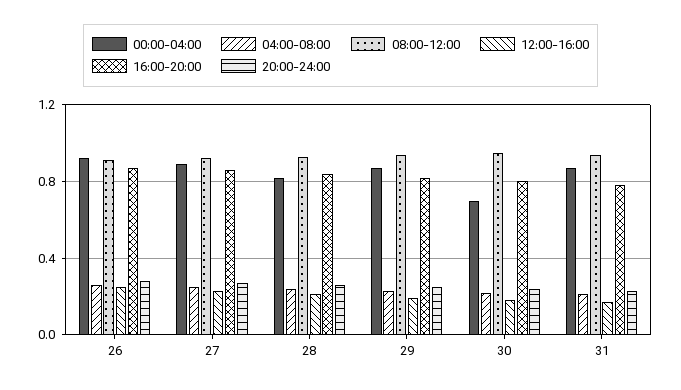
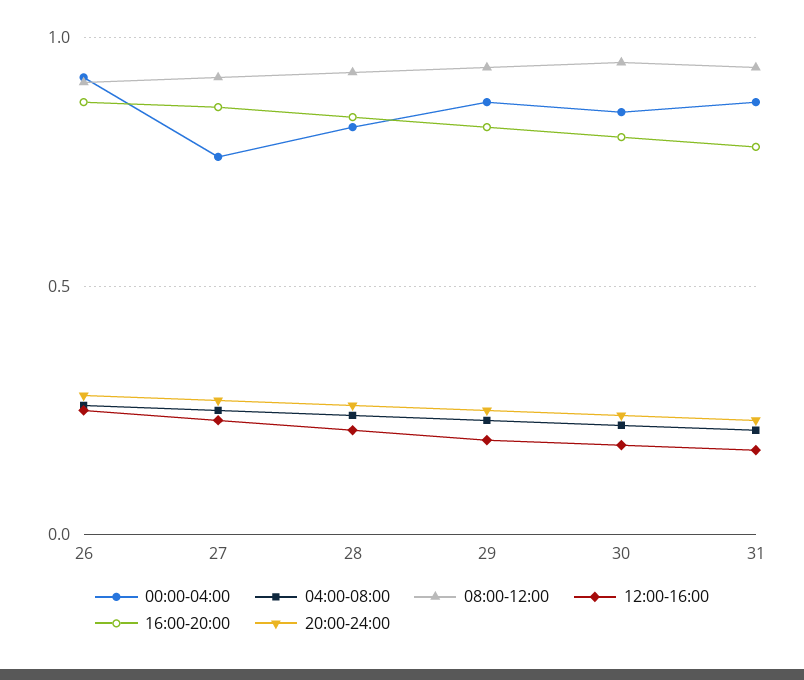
00:00-04:00, 27: 0.9 -> 0.75
00:00-04:00, 30: 0.7 -> 0.85

